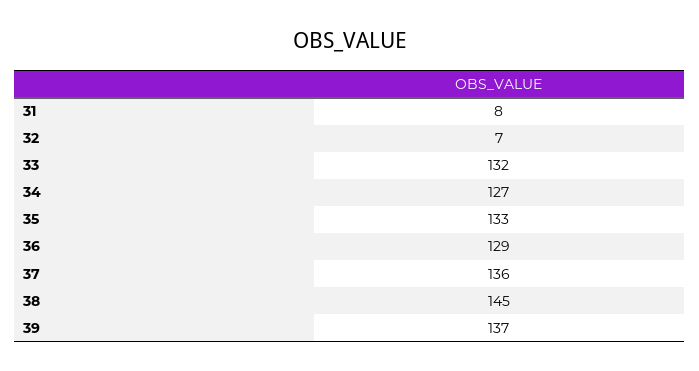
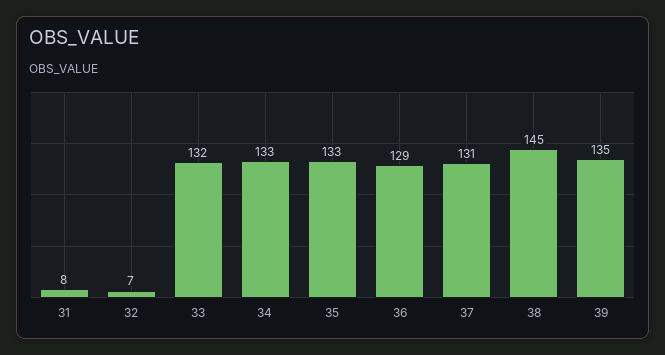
34: 127 -> 133
37: 136 -> 131
39: 137 -> 135

